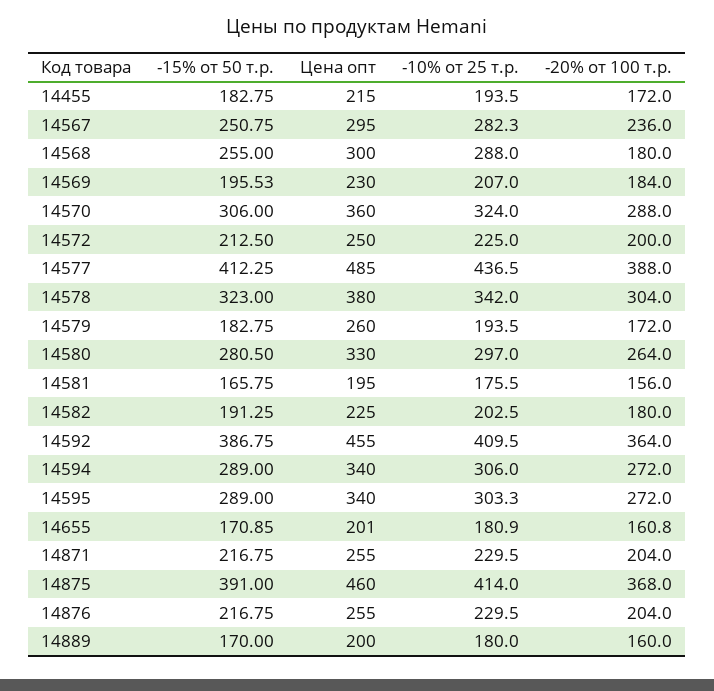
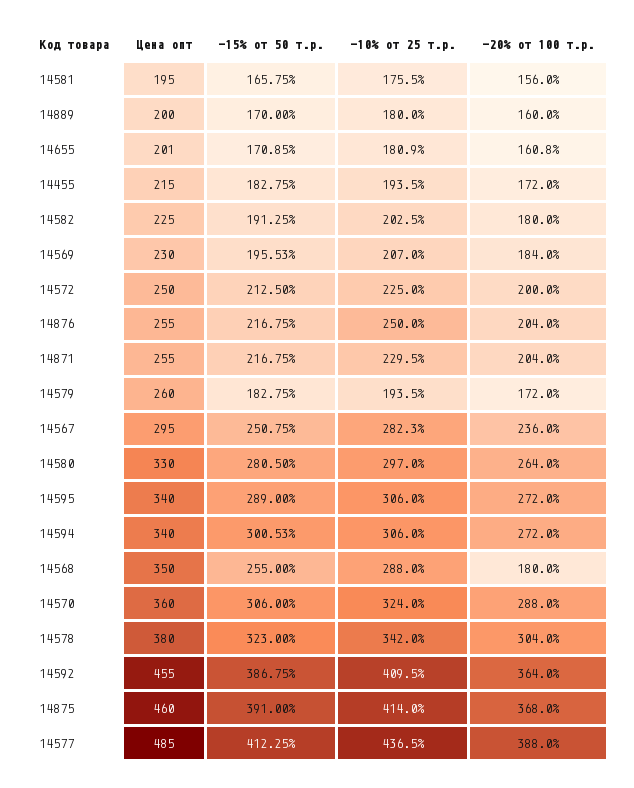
Цена опт, 14568: 300 -> 350
-15% от 50 т.р., 14594: 289 -> 300.53
-10% от 25 т.р., 14595: 303.3 -> 306
-10% от 25 т.р., 14876: 229.5 -> 250

